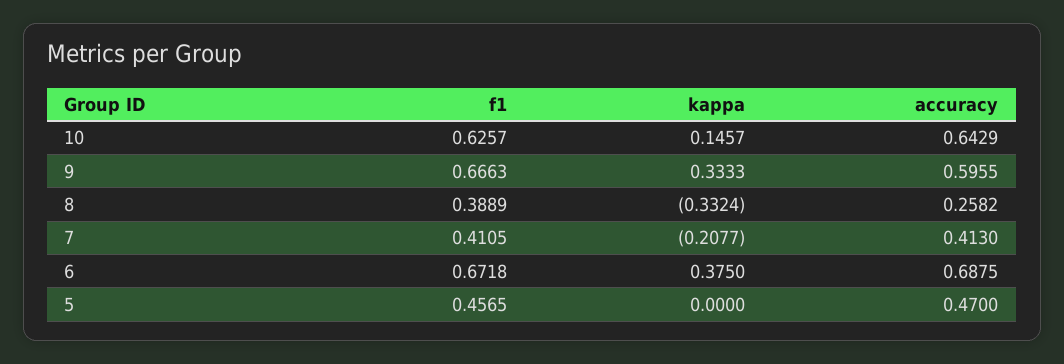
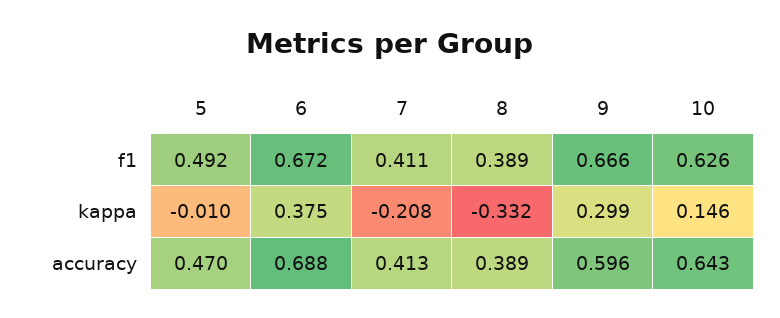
kappa, 9: 0.3333 -> 0.299
accuracy, 8: 0.2582 -> 0.389
f1, 5: 0.4565 -> 0.492
kappa, 5: 0 -> -0.01

